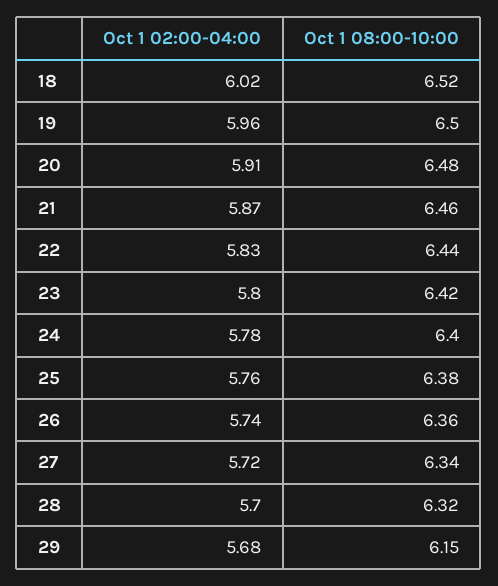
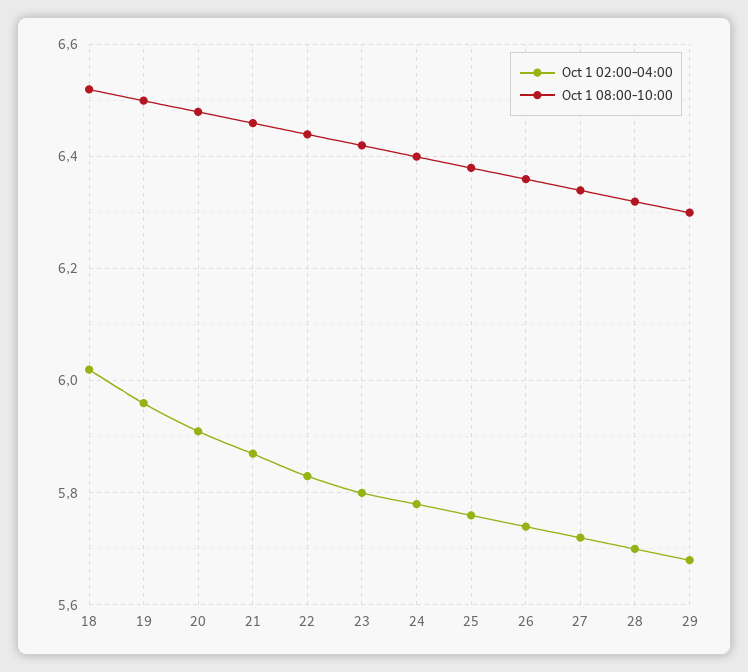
Oct 1 08:00-10:00, 29: 6.15 -> 6.3

